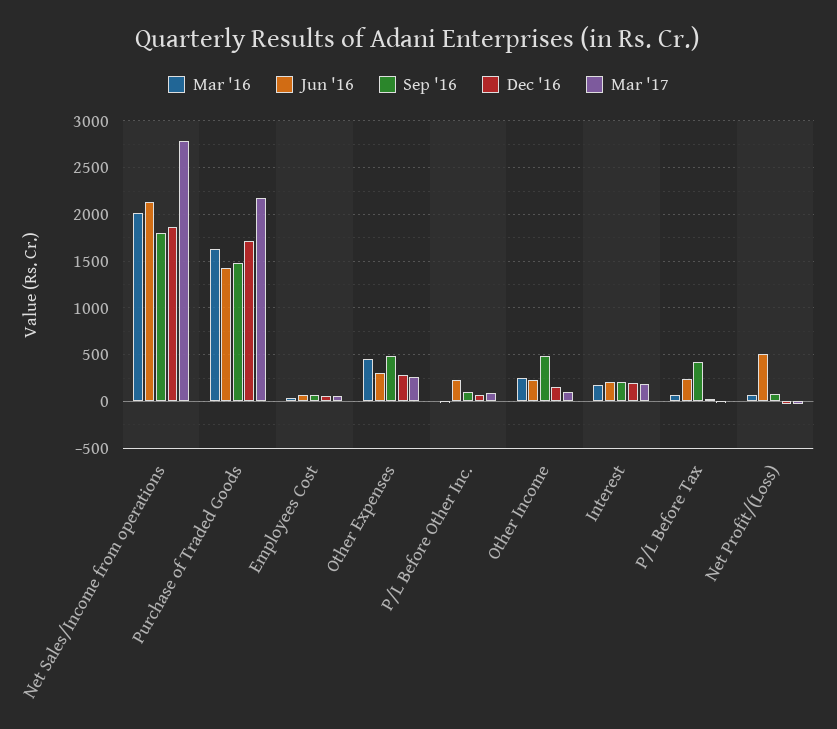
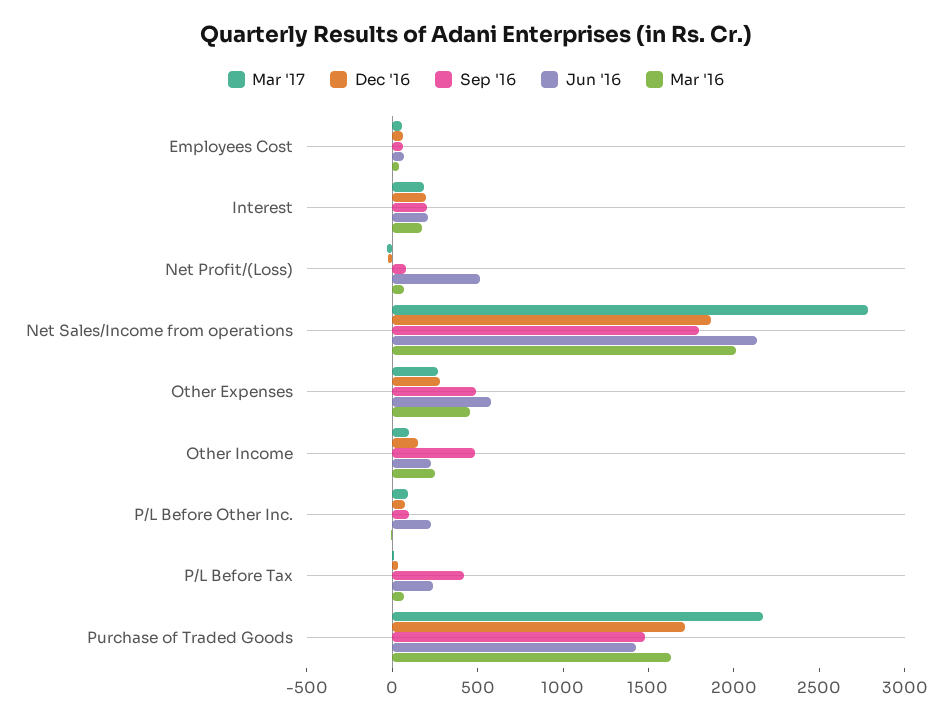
Jun '16, Other Expenses: 300 -> 600

